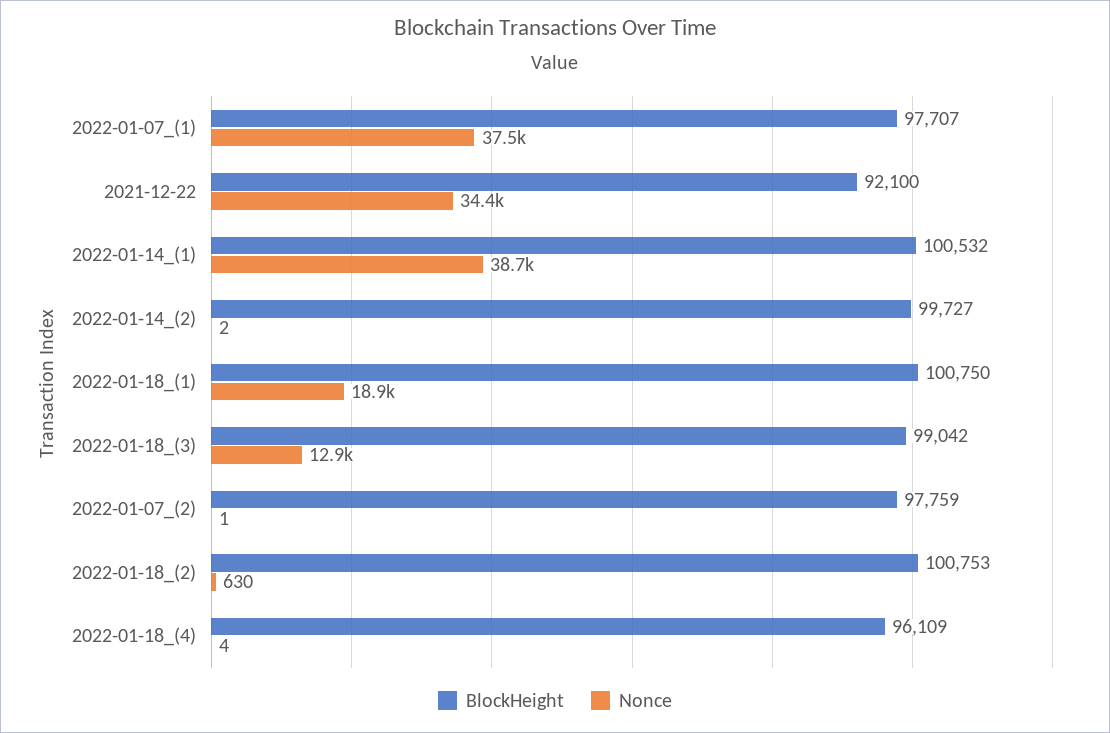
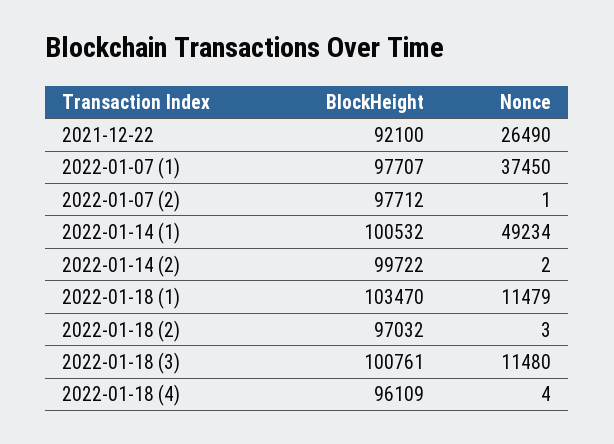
Nonce, 2021-12-22: 34400 -> 26490
Nonce, 2022-01-14_(1): 38700 -> 49234
BlockHeight, 2022-01-14_(2): 99727 -> 99722
BlockHeight, 2022-01-18_(1): 100750 -> 103470
Nonce, 2022-01-18_(1): 18900 -> 11479
BlockHeight, 2022-01-18_(3): 99042 -> 100761
Nonce, 2022-01-18_(3): 12900 -> 11480
BlockHeight, 2022-01-07_(2): 97759 -> 97712
BlockHeight, 2022-01-18_(2): 100753 -> 97032
Nonce, 2022-01-18_(2): 630 -> 3

